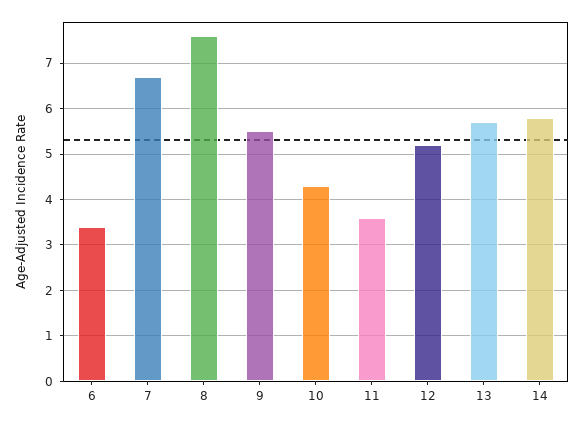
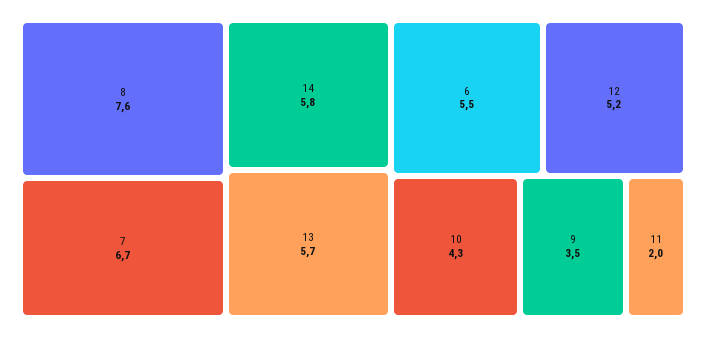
6: 3.5 -> 5.5
9: 5.5 -> 3.5
11: 3.5 -> 2

